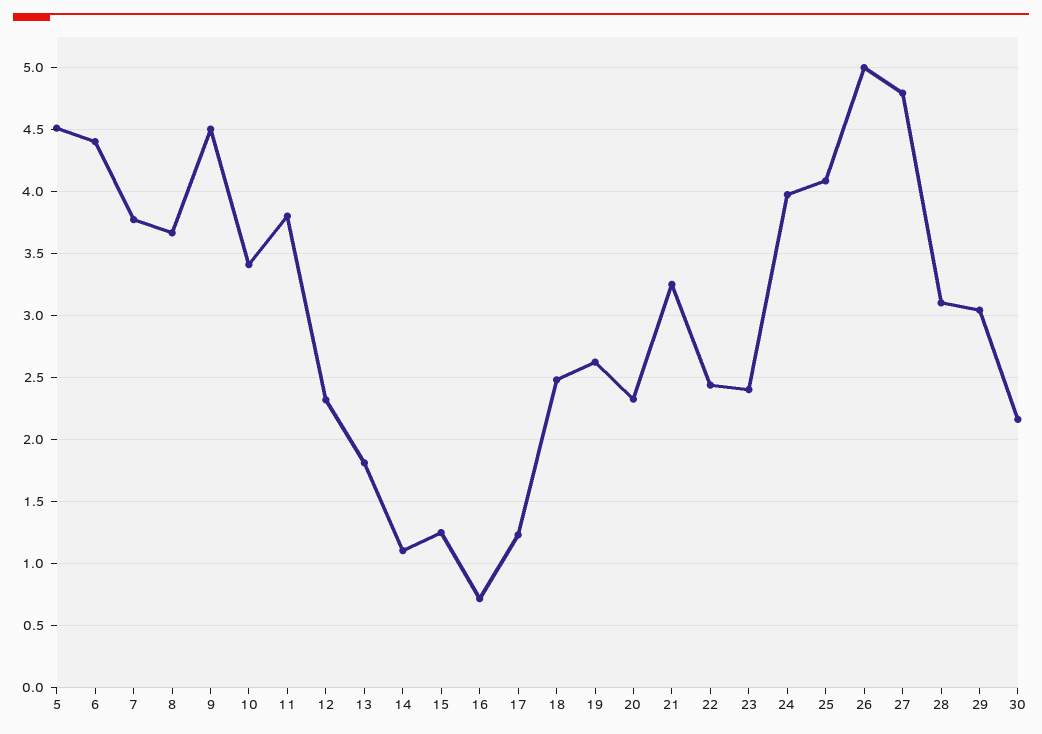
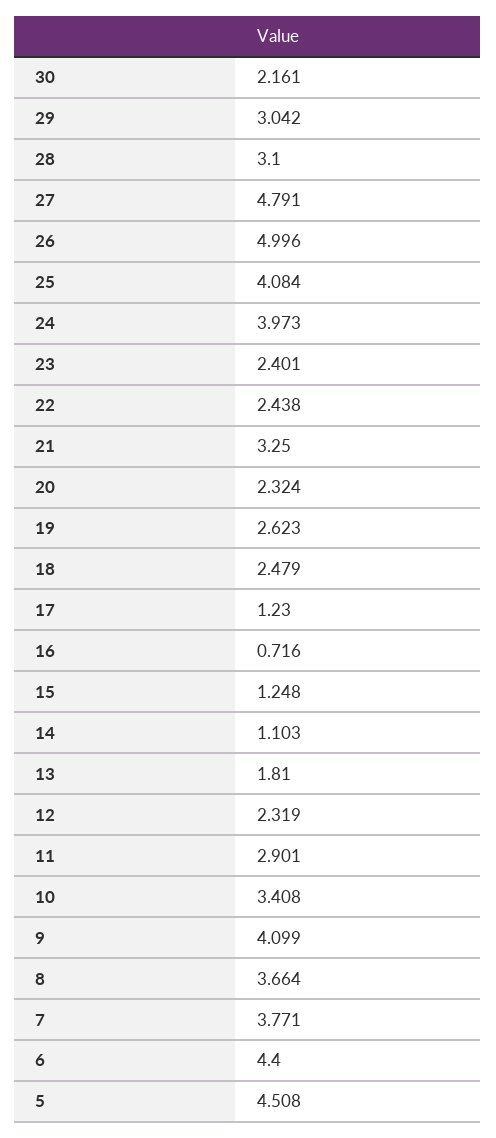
9: 4.5 -> 4.099
11: 3.8 -> 2.901

